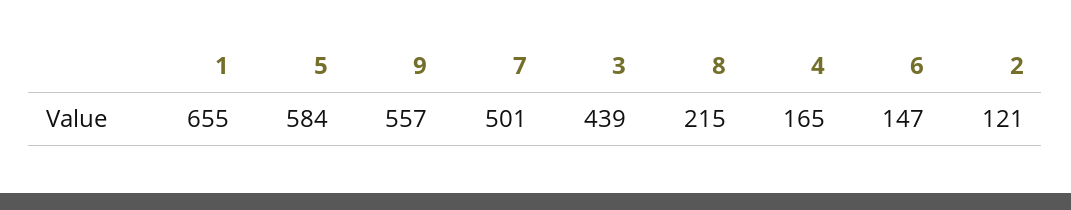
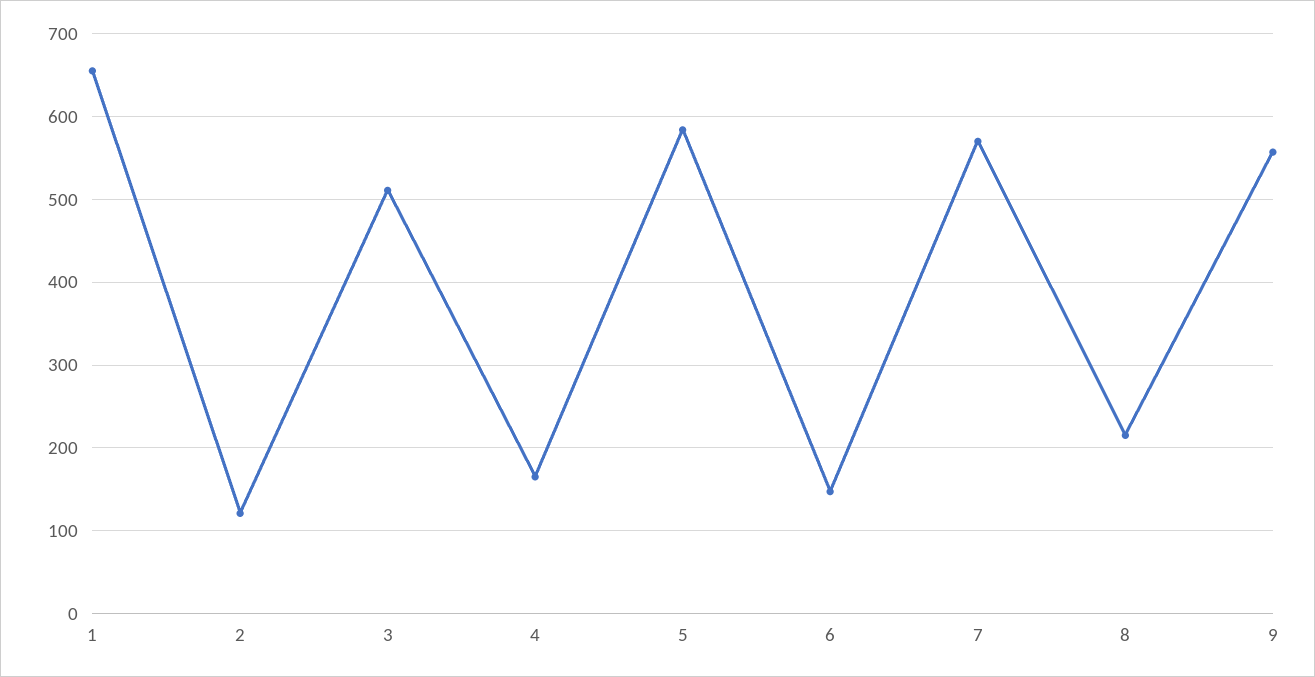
7: 501 -> 570
3: 439 -> 510

